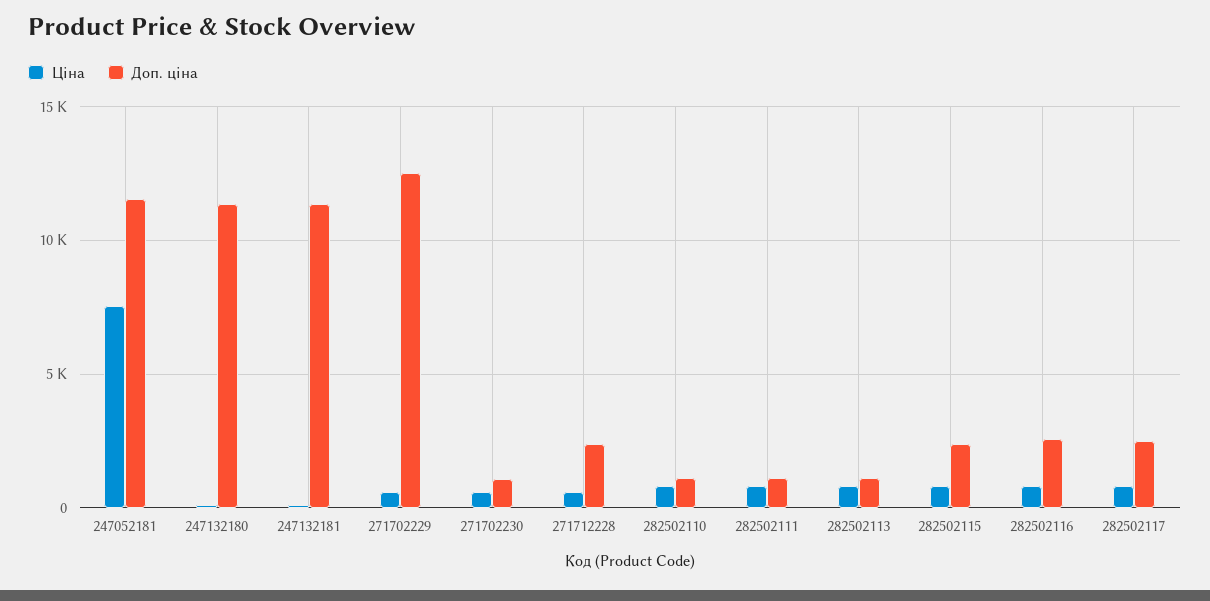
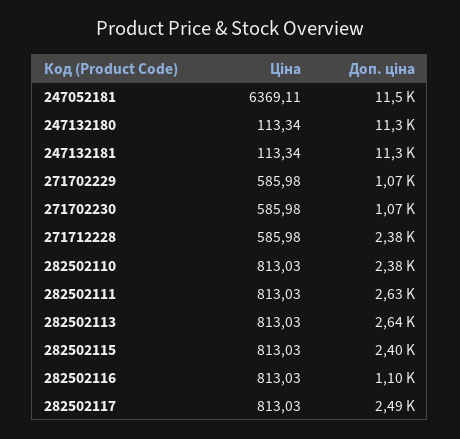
Ціна, 247052181: 7500 -> 6369.11
Доп. ціна, 271702229: 12500 -> 1070
Доп. ціна, 282502110: 1000 -> 2380
Доп. ціна, 282502111: 1000 -> 2630
Доп. ціна, 282502113: 1000 -> 2640
Доп. ціна, 282502116: 2500 -> 1100

